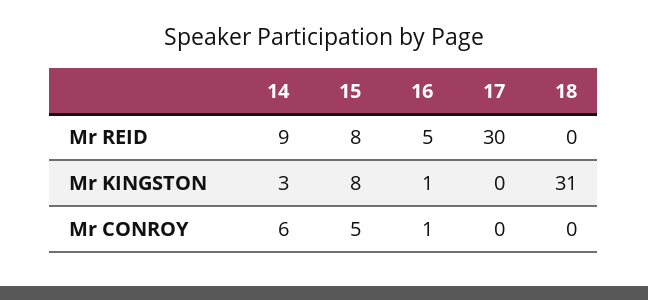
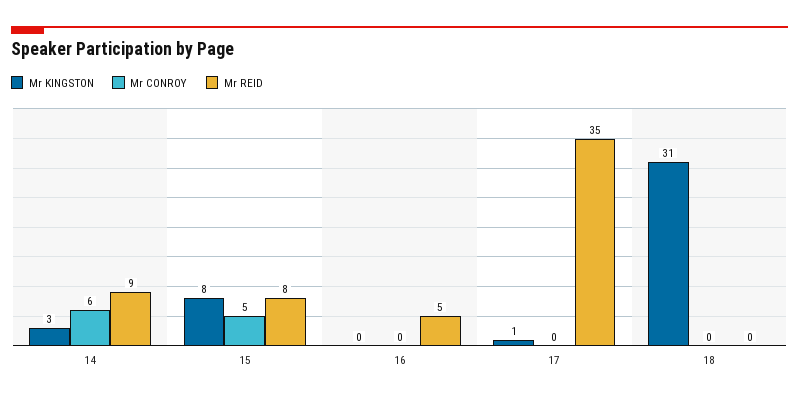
Mr REID, 17: 30 -> 35
Mr KINGSTON, 16: 1 -> 0
Mr KINGSTON, 17: 0 -> 1
Mr CONROY, 16: 1 -> 0

